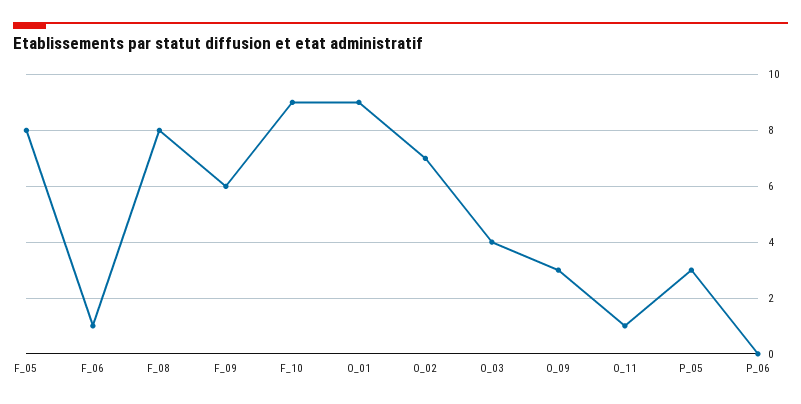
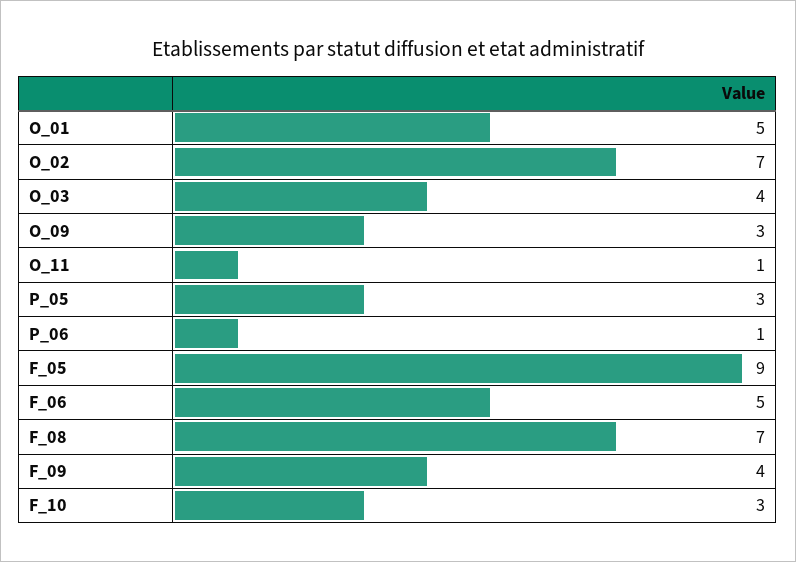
F_05: 8 -> 9
F_06: 1 -> 5
F_08: 8 -> 7
F_09: 6 -> 4
F_10: 9 -> 3
O_01: 9 -> 5
P_06: 0 -> 1

